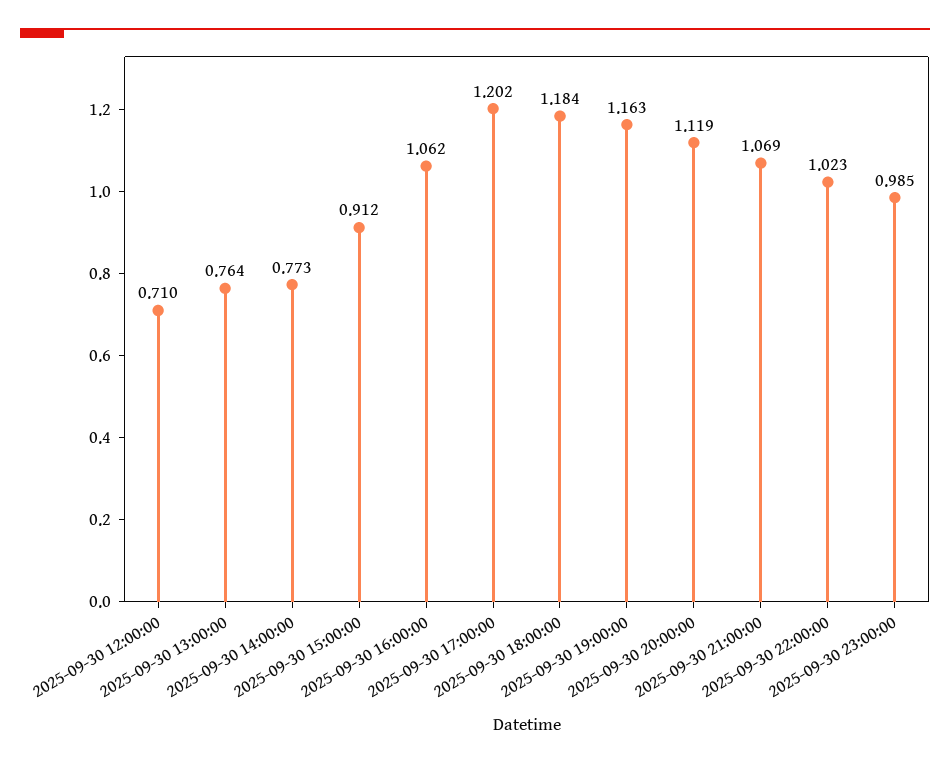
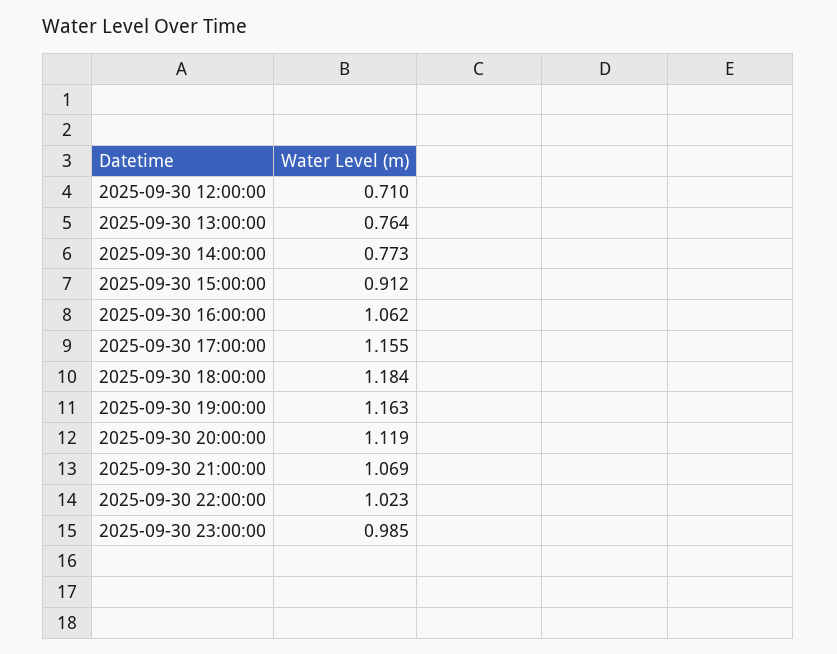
2025-09-30 17:00:00: 1.202 -> 1.155

